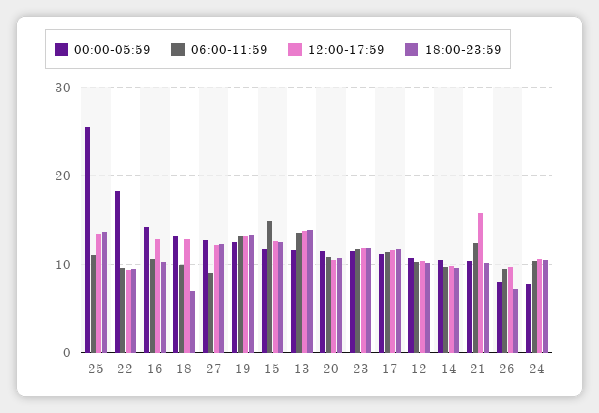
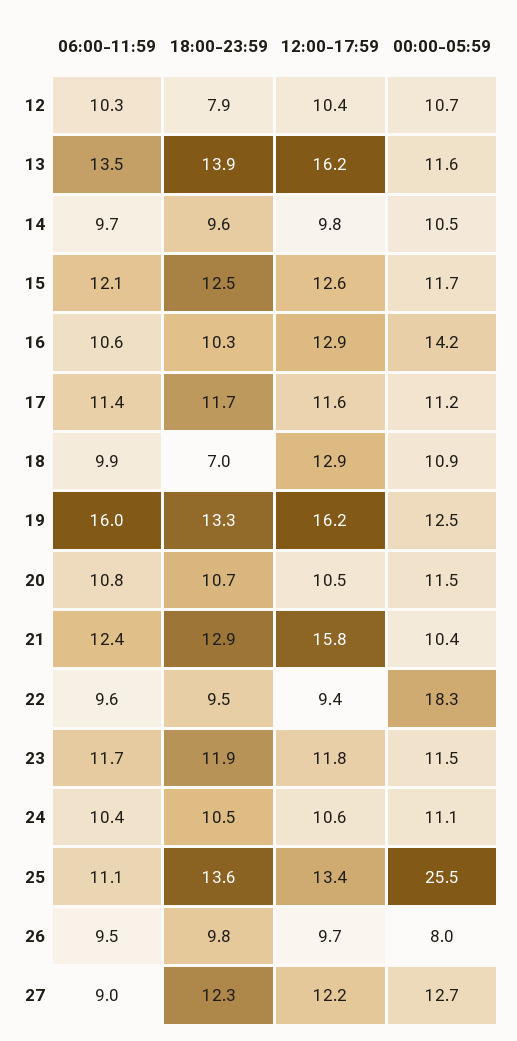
00:00-05:59, 18: 13 -> 10.9
06:00-11:59, 19: 13 -> 16
12:00-17:59, 19: 13 -> 16.2
06:00-11:59, 15: 15 -> 12.1
12:00-17:59, 13: 14 -> 16.2
18:00-23:59, 12: 10 -> 7.9
18:00-23:59, 21: 10 -> 12.9
18:00-23:59, 26: 7 -> 9.8
00:00-05:59, 24: 8 -> 11.1

